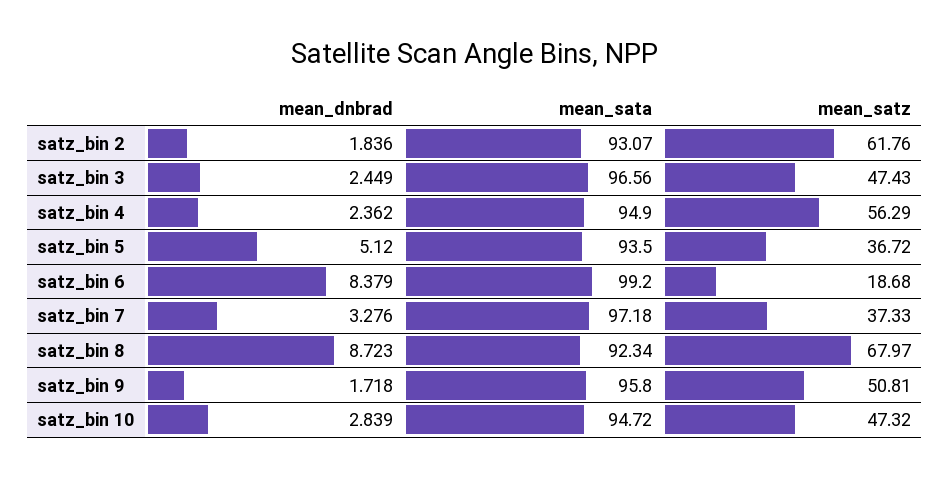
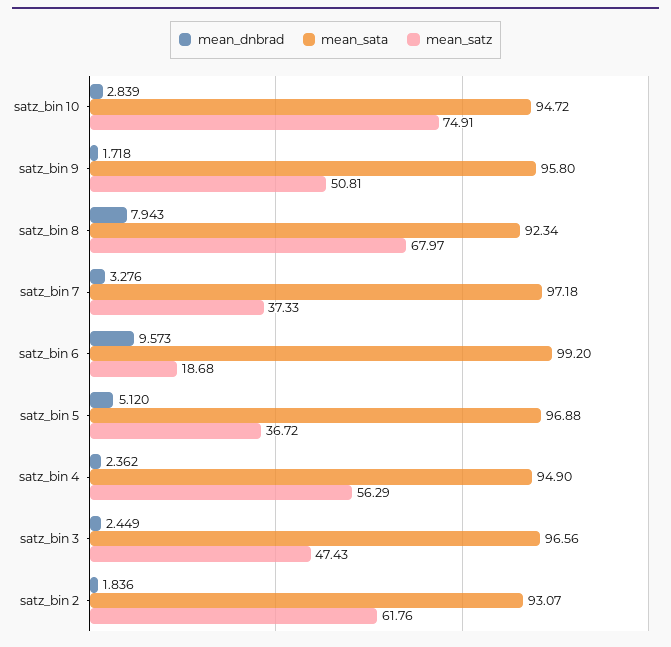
mean_sata, satz_bin 5: 93.5 -> 96.88
mean_dnbrad, satz_bin 6: 8.379 -> 9.573
mean_dnbrad, satz_bin 8: 8.723 -> 7.943
mean_satz, satz_bin 10: 47.32 -> 74.91

